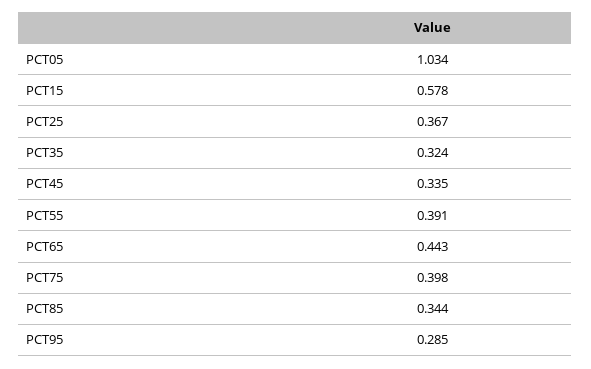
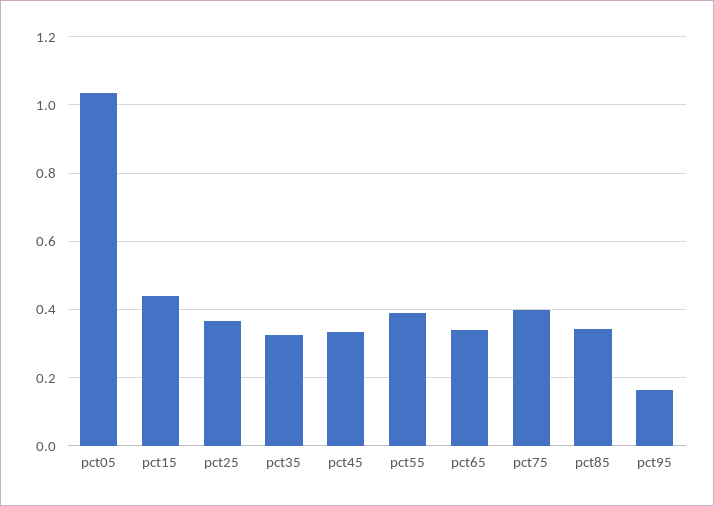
PCT15: 0.578 -> 0.44
PCT65: 0.443 -> 0.34
PCT95: 0.285 -> 0.16

